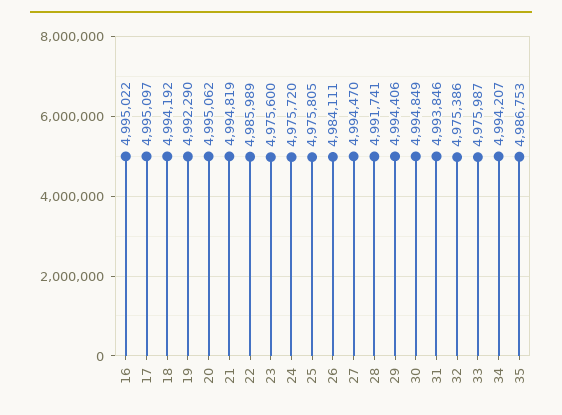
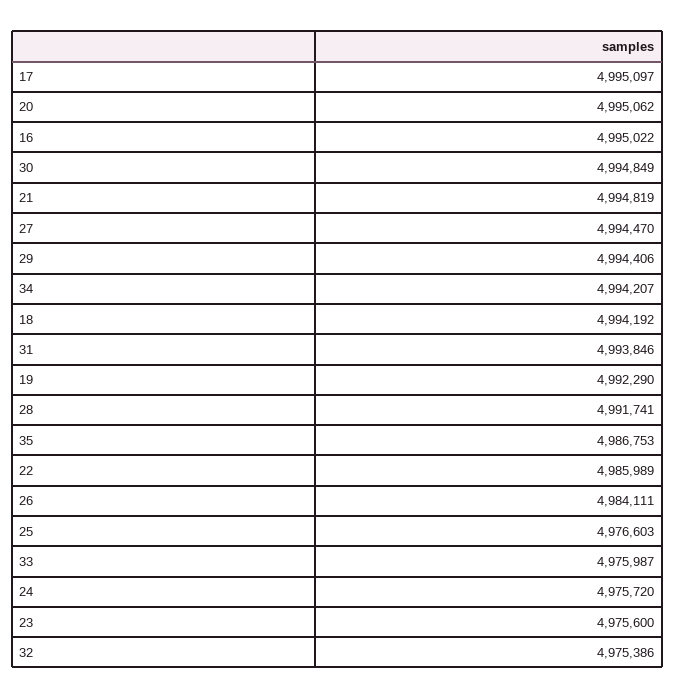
25: 4975805 -> 4976603

